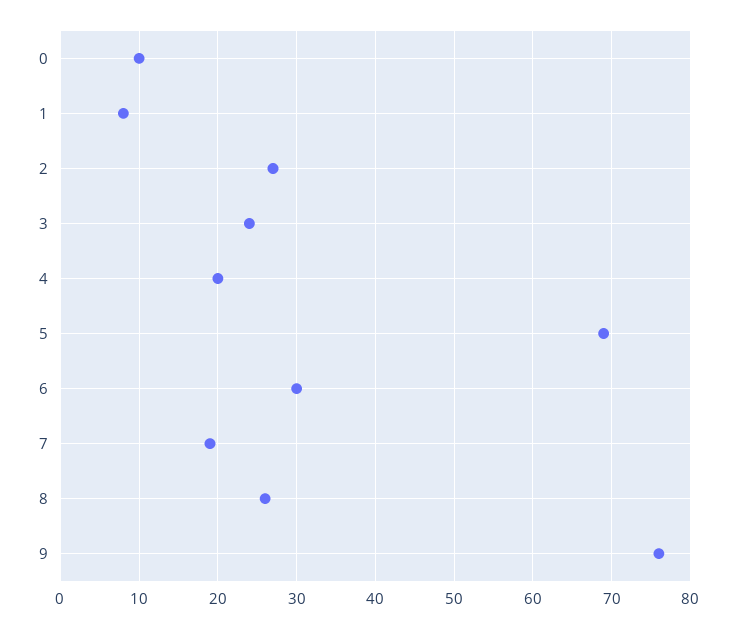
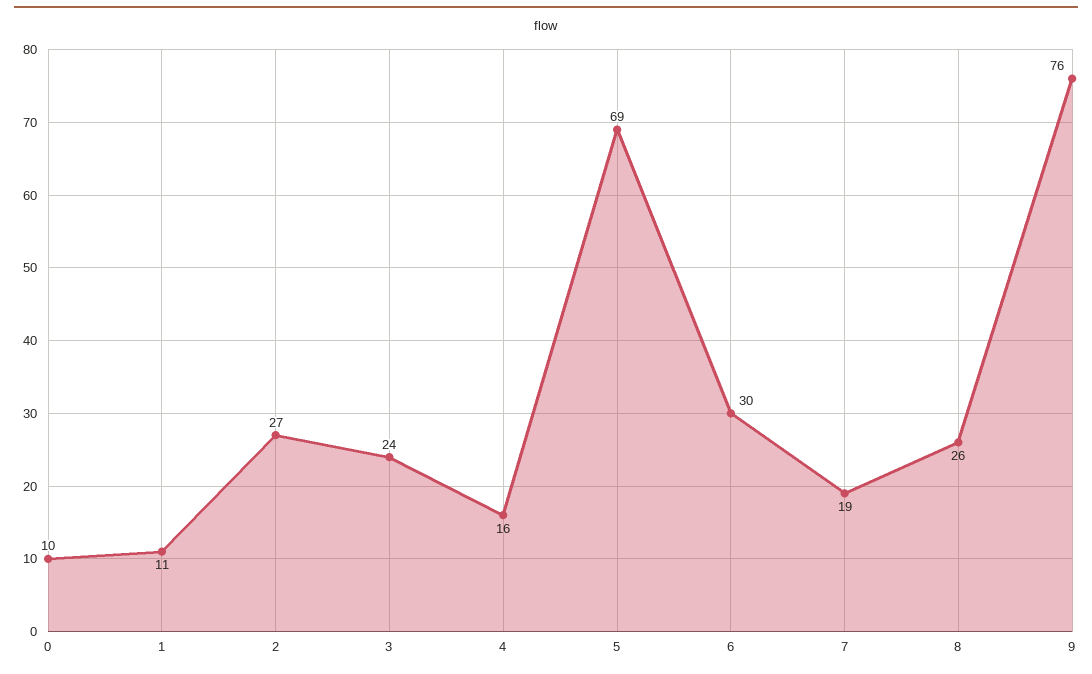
1: 8 -> 11
4: 20 -> 16

